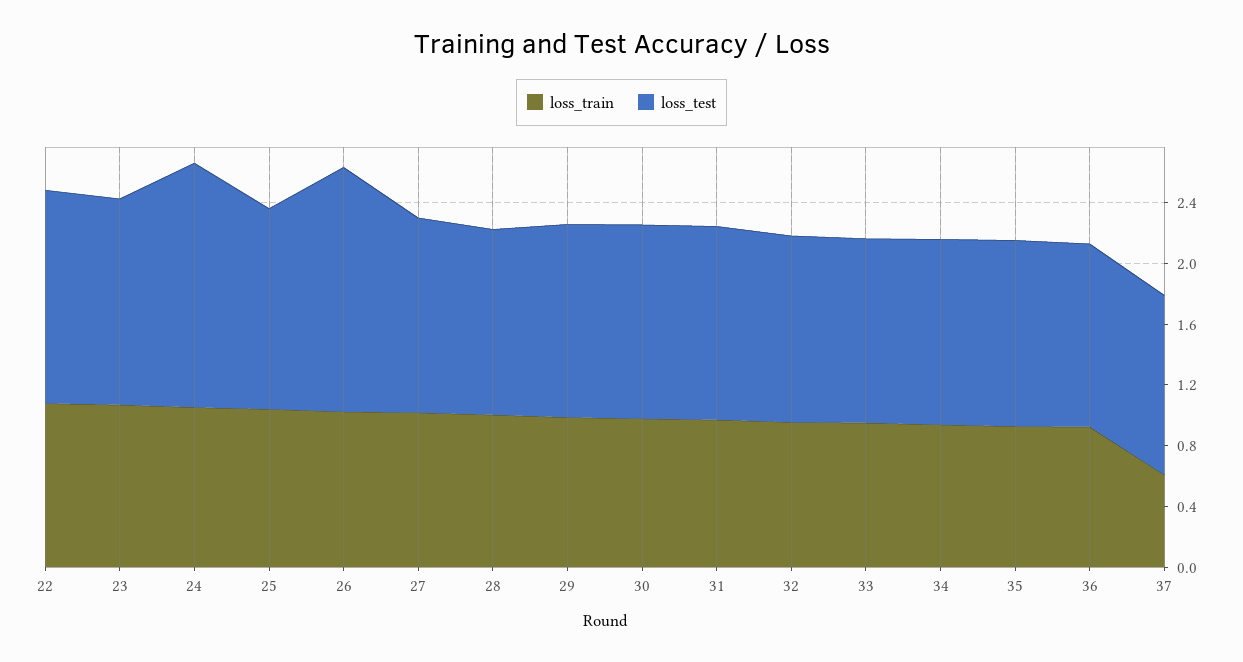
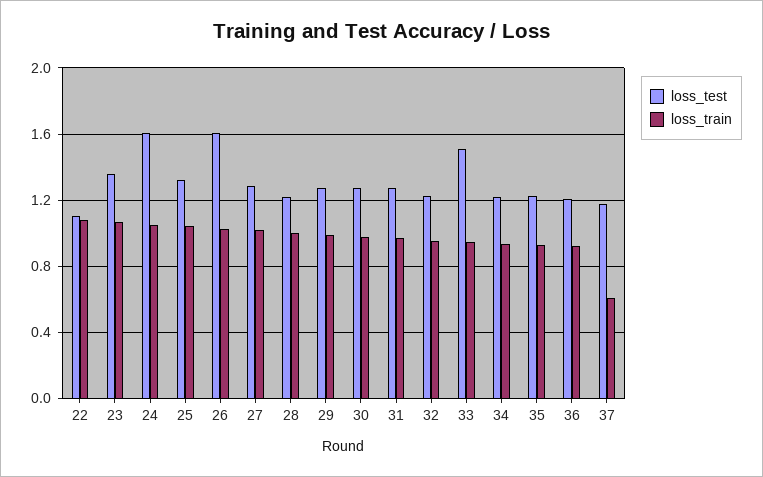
loss_test, 22: 1.4 -> 1.1
loss_test, 33: 1.2 -> 1.5

